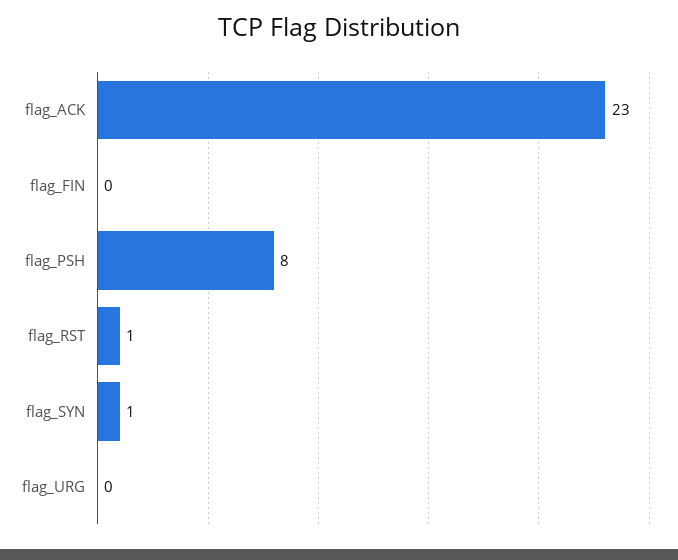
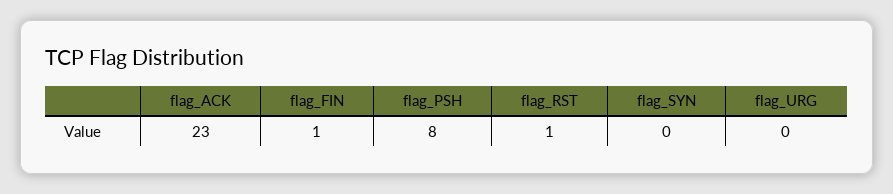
flag_FIN: 0 -> 1
flag_SYN: 1 -> 0

